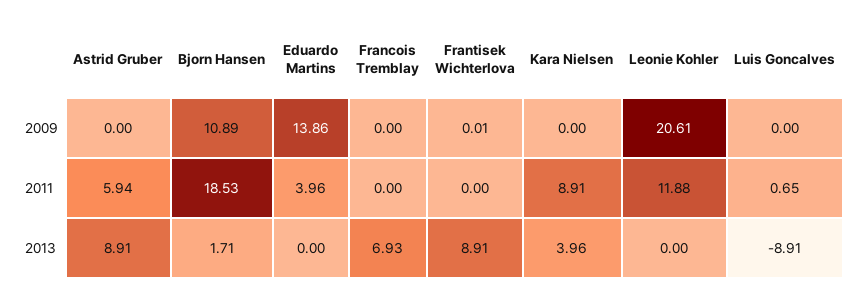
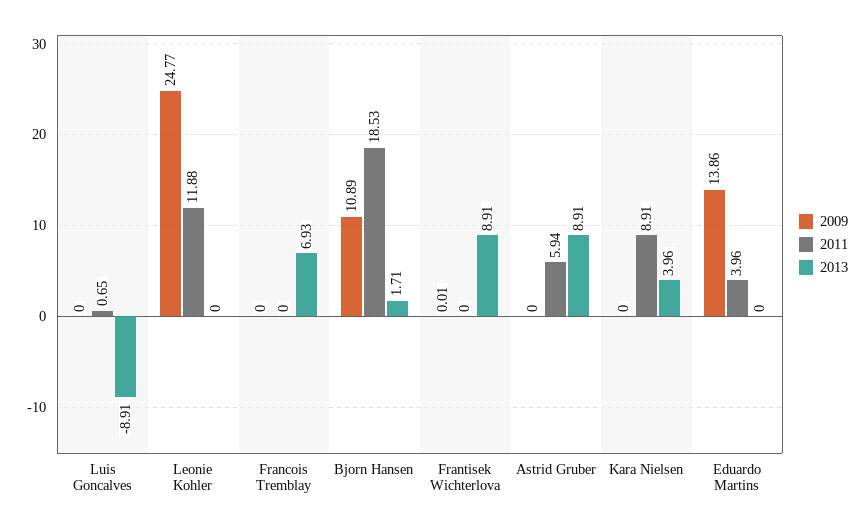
2009, Leonie Kohler: 20.61 -> 24.77

